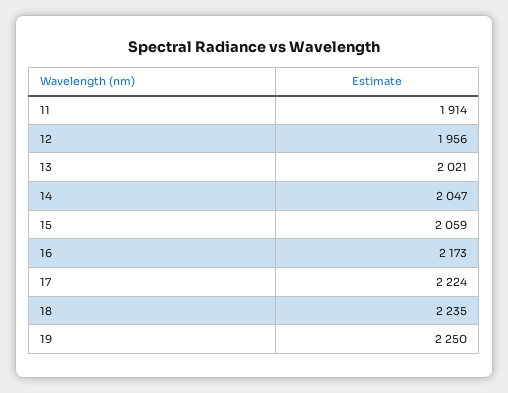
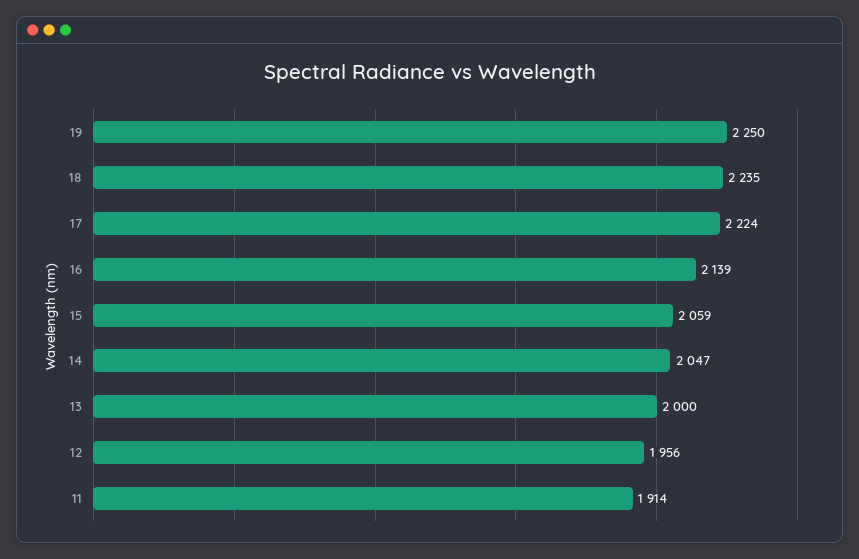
13: 2021 -> 2000
16: 2173 -> 2139

